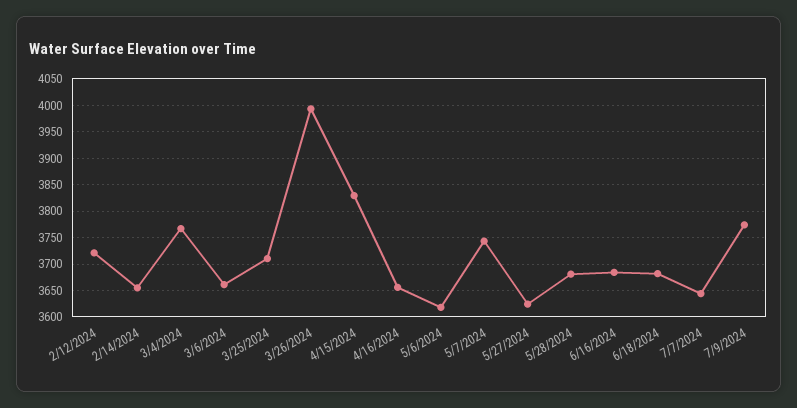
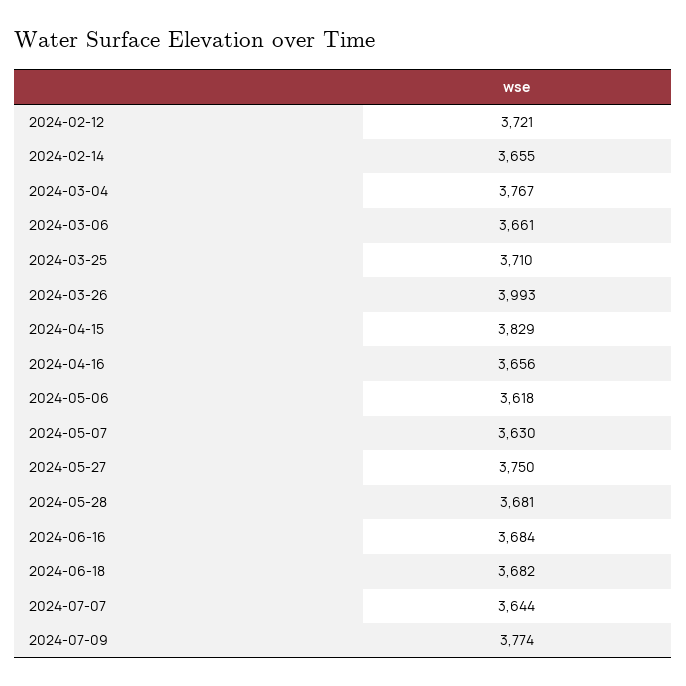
5/7/2024: 3750 -> 3630
5/27/2024: 3625 -> 3750

